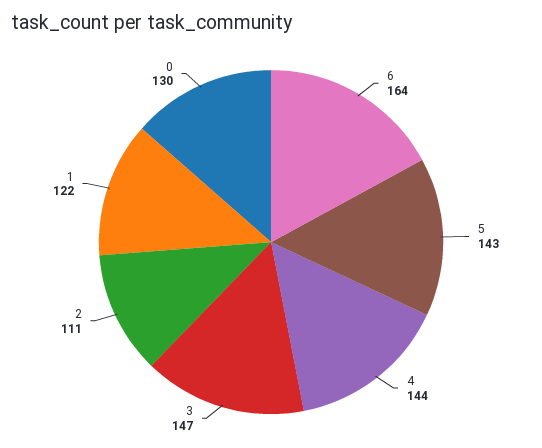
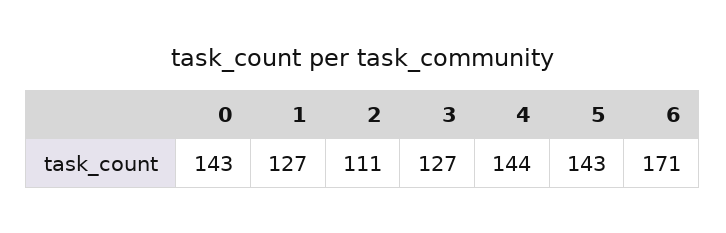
6: 164 -> 171
3: 147 -> 127
1: 122 -> 127
0: 130 -> 143

